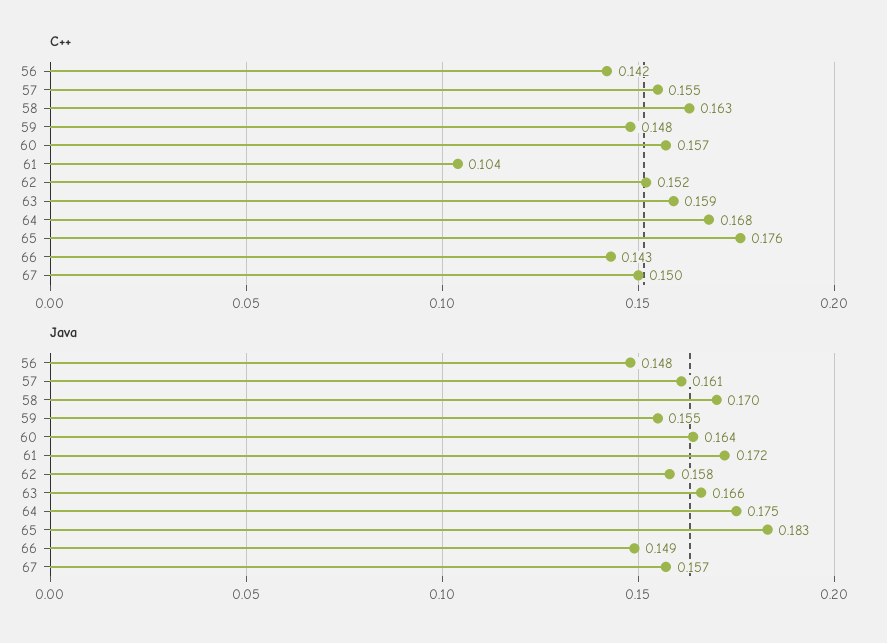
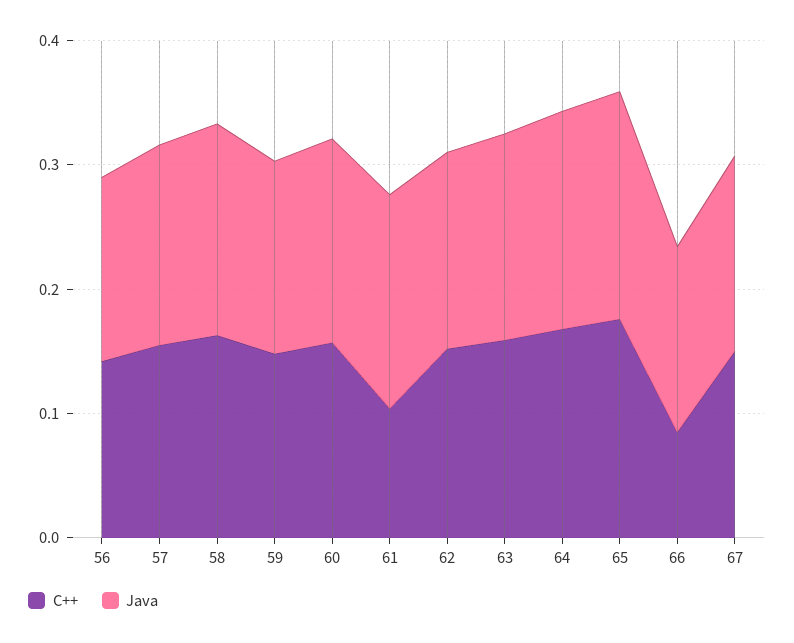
C++, 66: 0.143 -> 0.08

